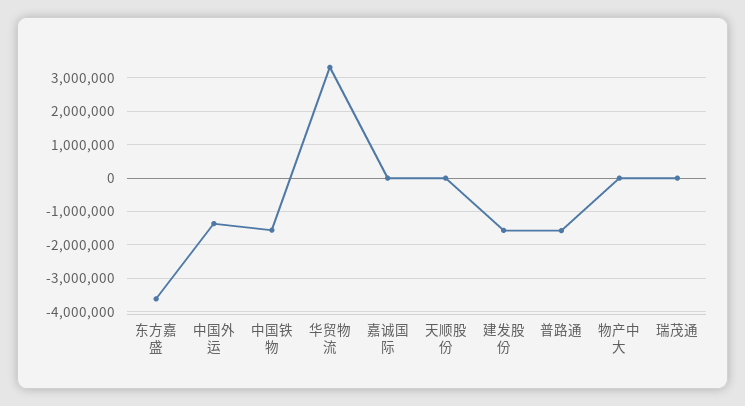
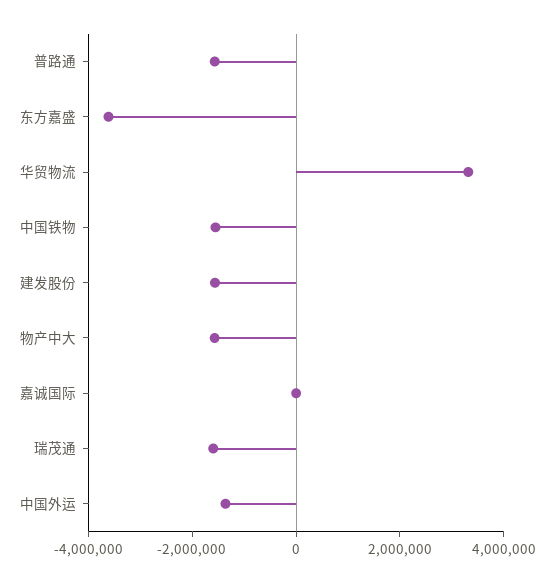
天顺股份: 0 -> none
物产中大: 0 -> -1500000
瑞茂通: 0 -> -1500000

